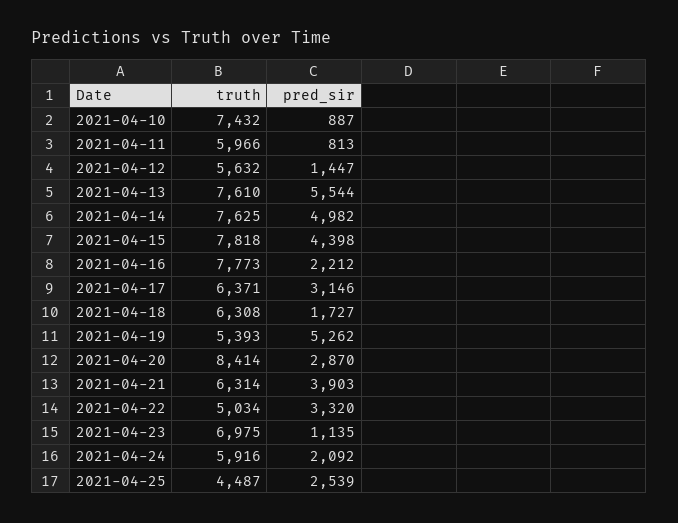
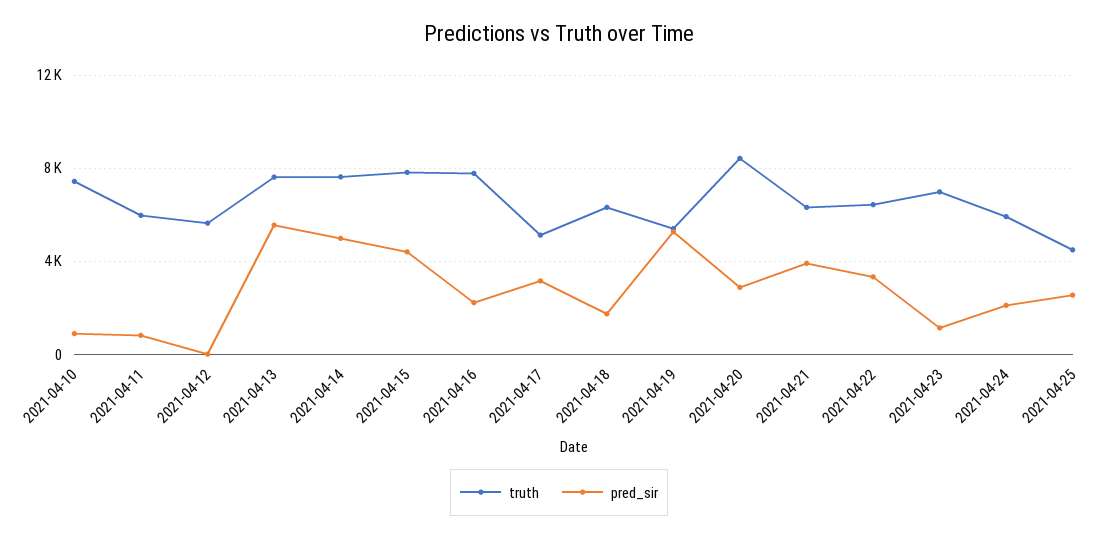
pred_sir, 2021-04-12: 1447 -> 0
truth, 2021-04-17: 6371 -> 5000
truth, 2021-04-22: 5034 -> 6500

